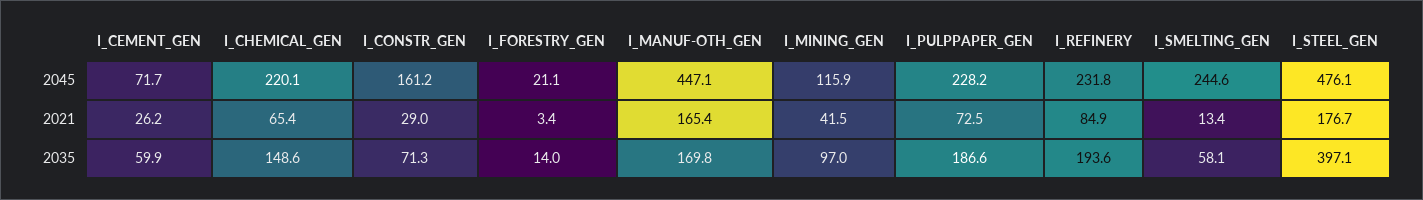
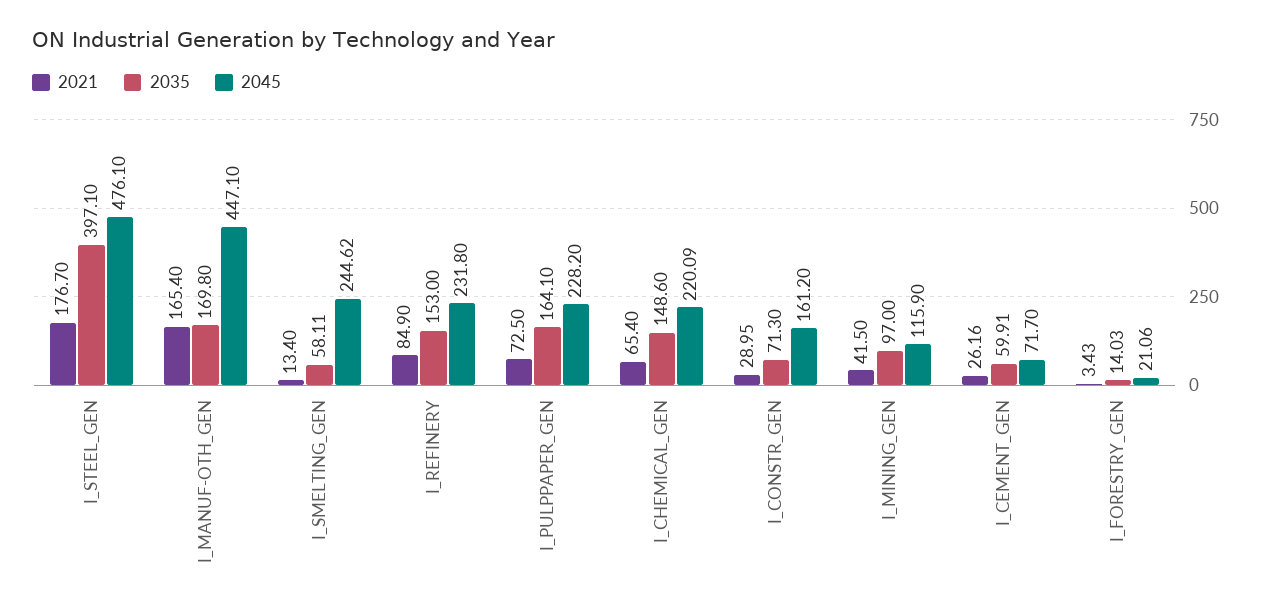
2035, I_PULPPAPER_GEN: 186.6 -> 164.1
2035, I_REFINERY: 193.6 -> 153

